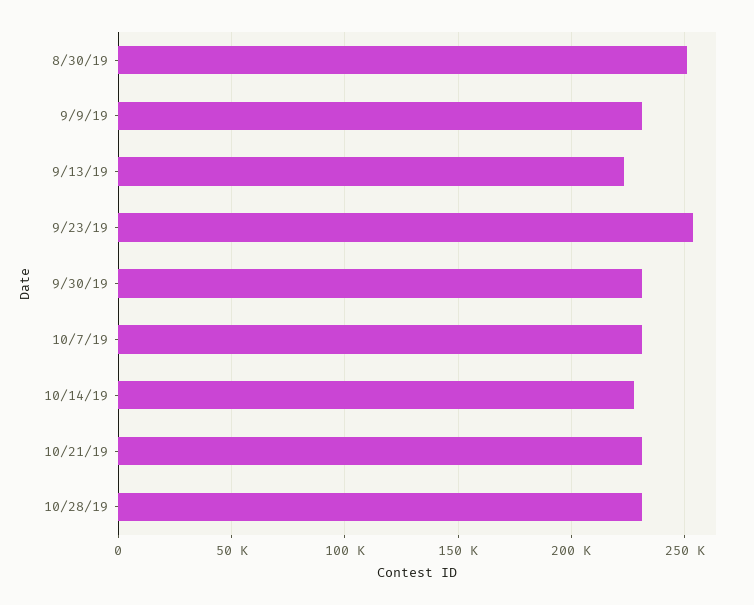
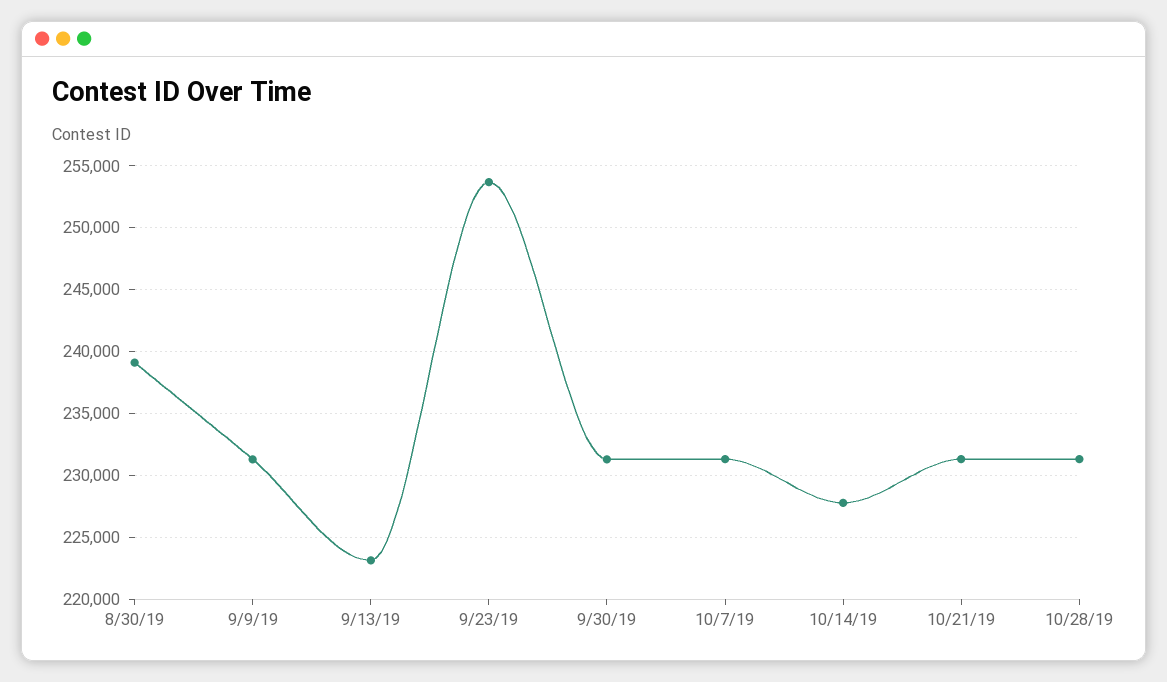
8/30/19: 250000 -> 239000

